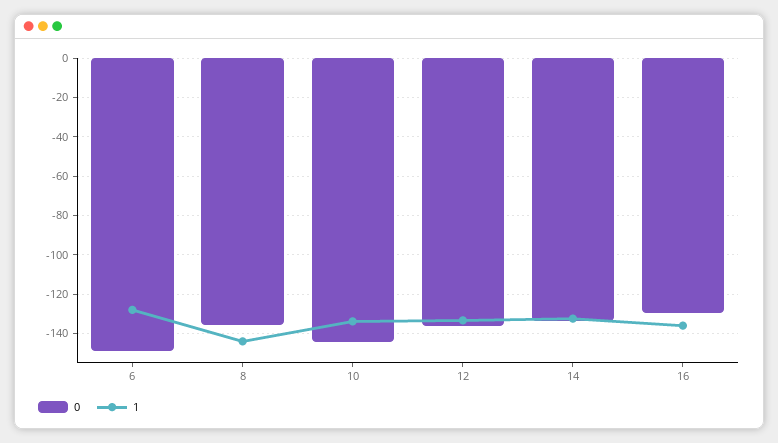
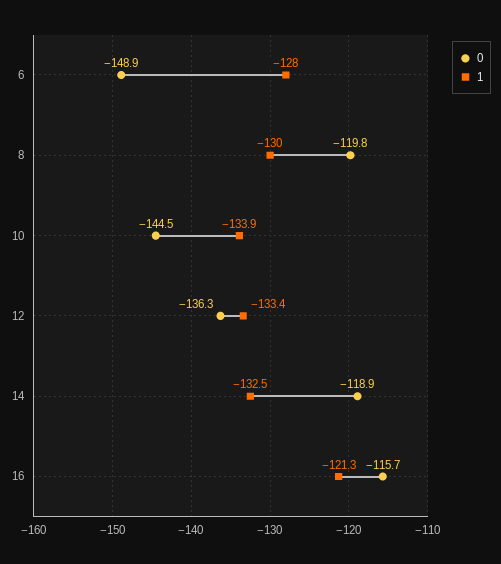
0, 8: -135 -> -119.8
1, 8: -145 -> -130
0, 14: -135 -> -118.9
0, 16: -130 -> -115.7
1, 16: -135 -> -121.3

